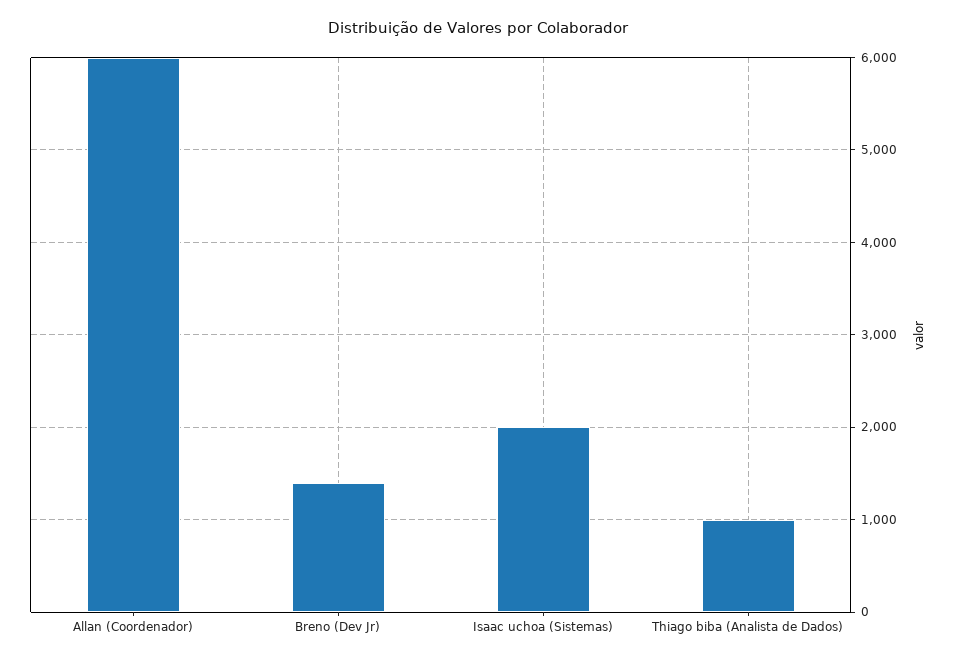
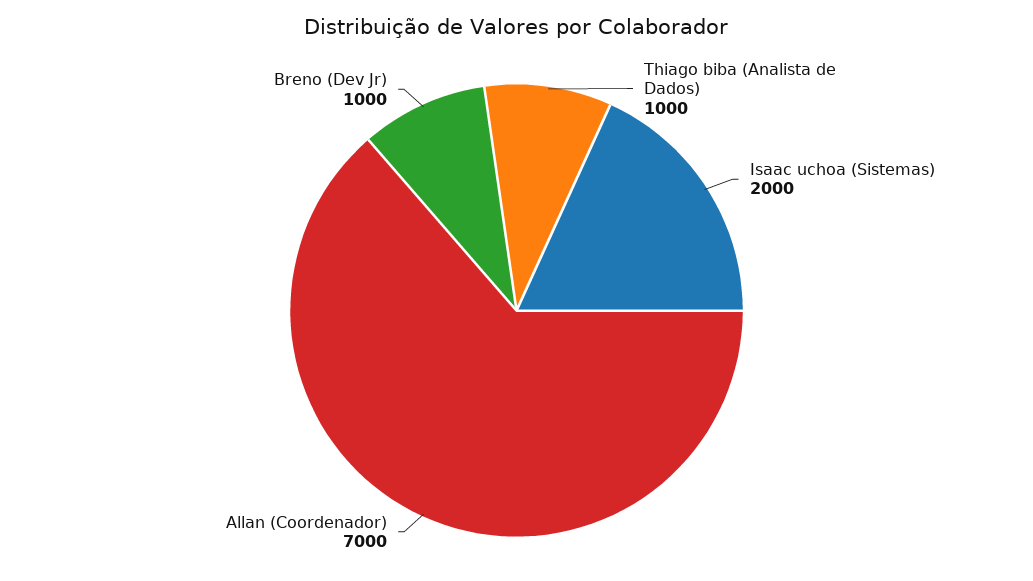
Allan (Coordenador): 6000 -> 7000
Breno (Dev Jr): 1400 -> 1000

